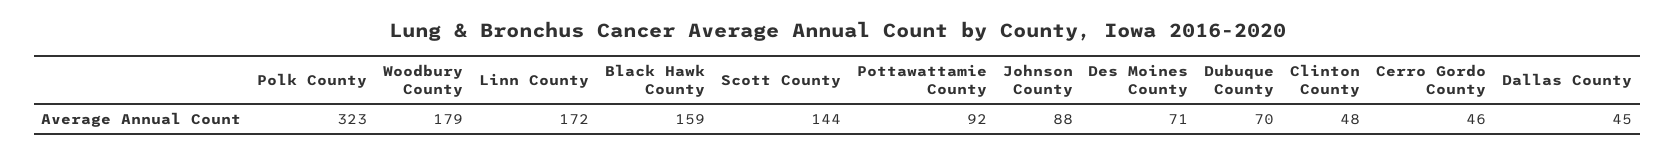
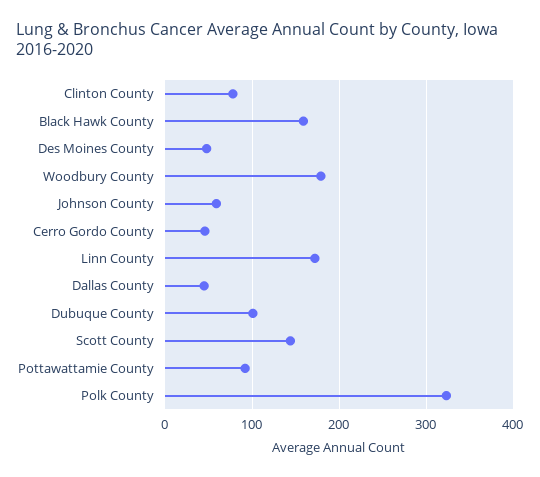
Johnson County: 88 -> 60
Des Moines County: 71 -> 50
Dubuque County: 70 -> 100
Clinton County: 48 -> 80

